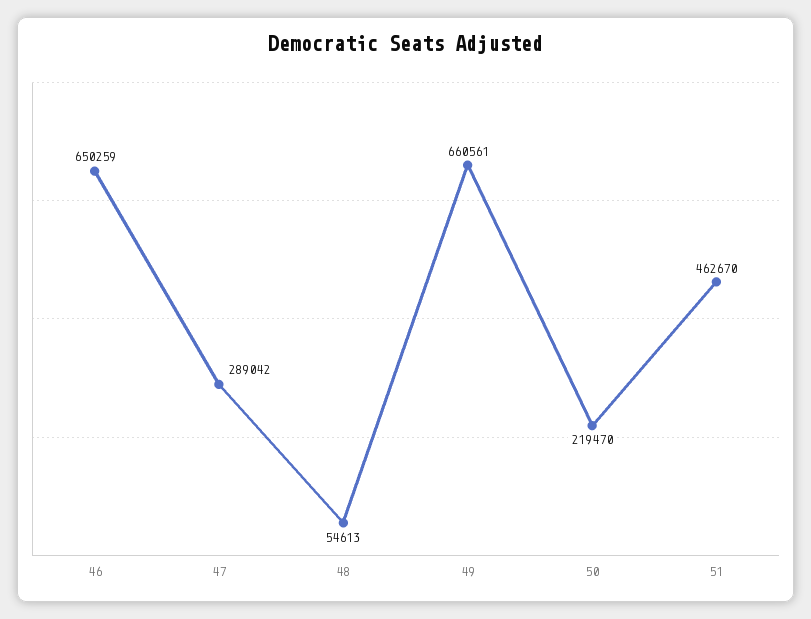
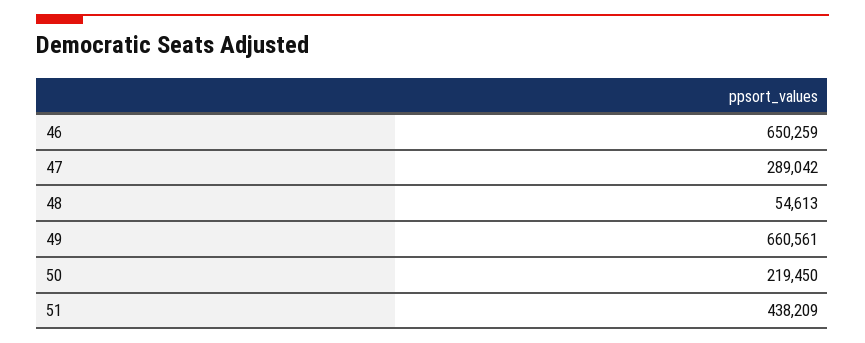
50: 219470 -> 219450
51: 462670 -> 438209

